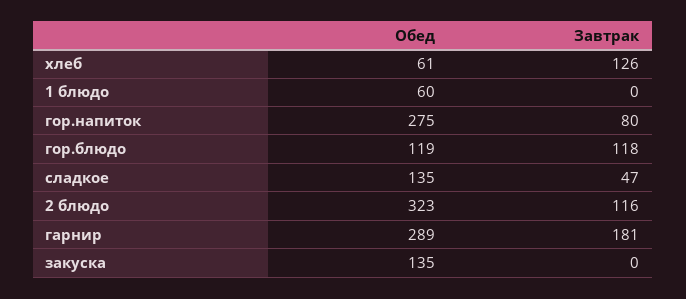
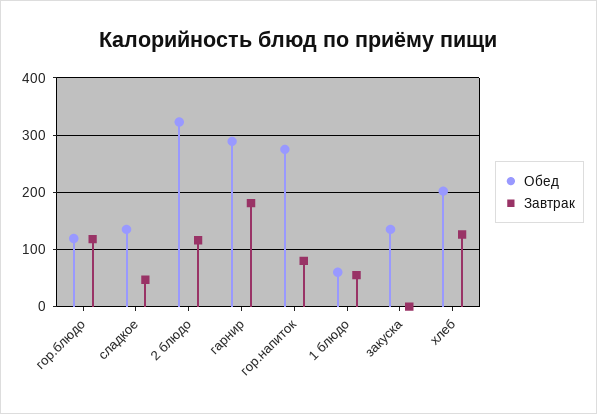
Обед, хлеб: 61 -> 200
Завтрак, 1 блюдо: 0 -> 60

